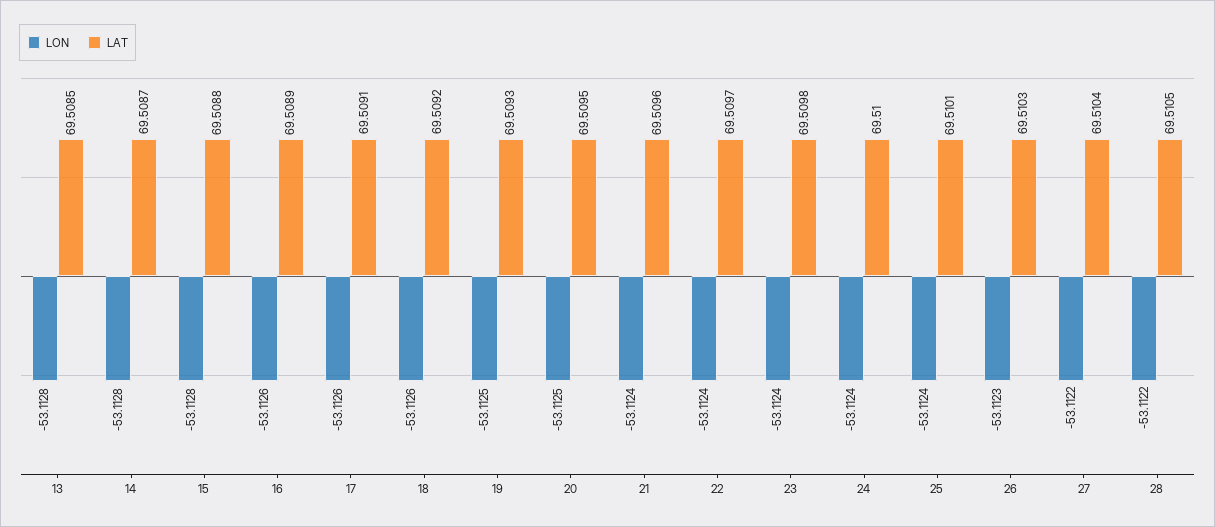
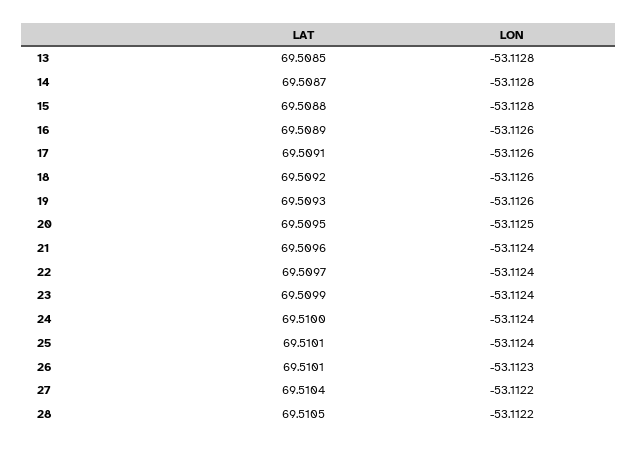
LON, 19: -53.1125 -> -53.1126
LAT, 23: 69.5098 -> 69.5099
LAT, 26: 69.5103 -> 69.5101

